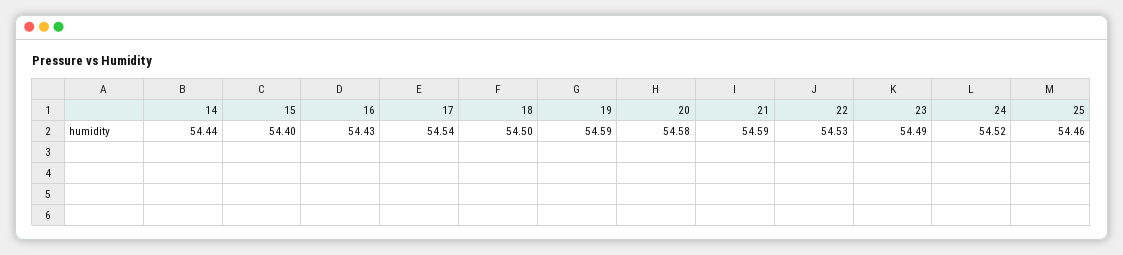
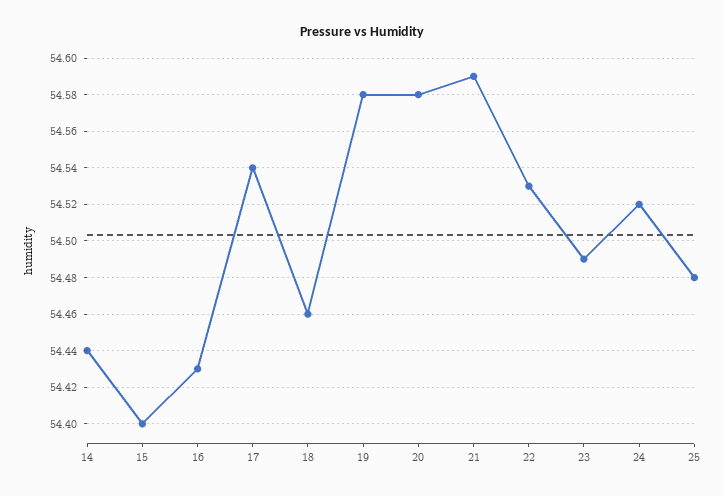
18: 54.5 -> 54.46
19: 54.59 -> 54.58
25: 54.46 -> 54.48

